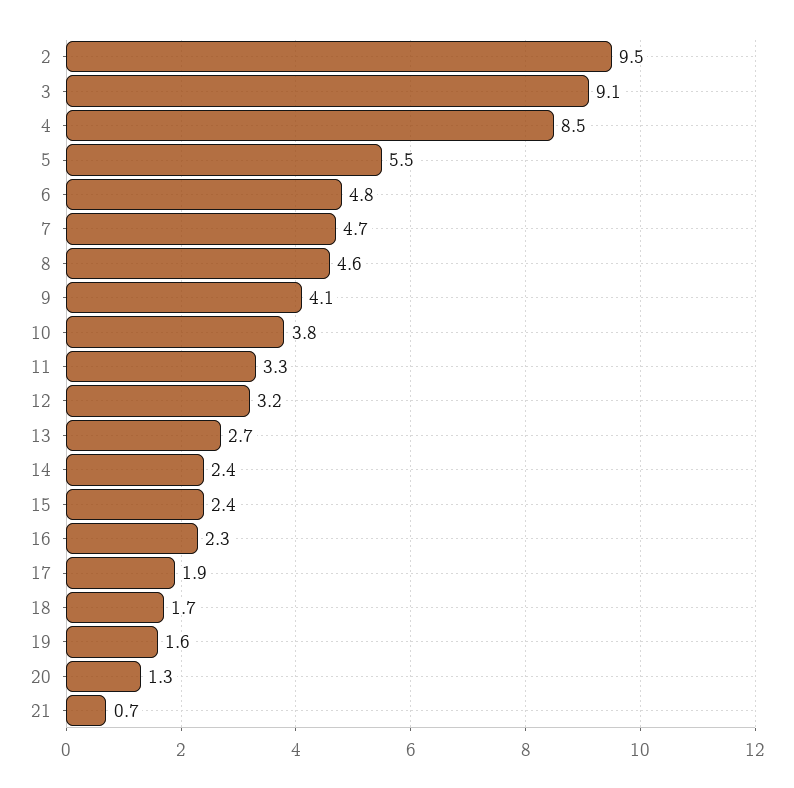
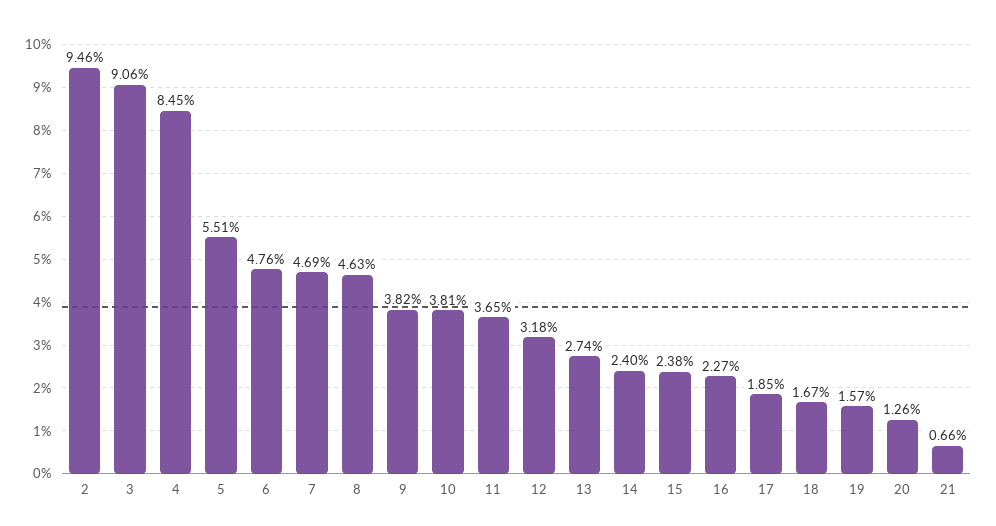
9: 4.1 -> 3.82
11: 3.3 -> 3.65

